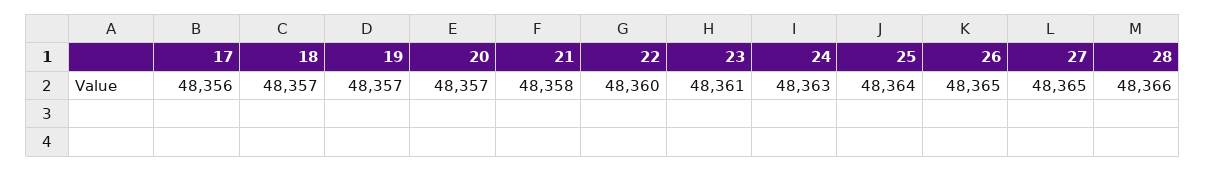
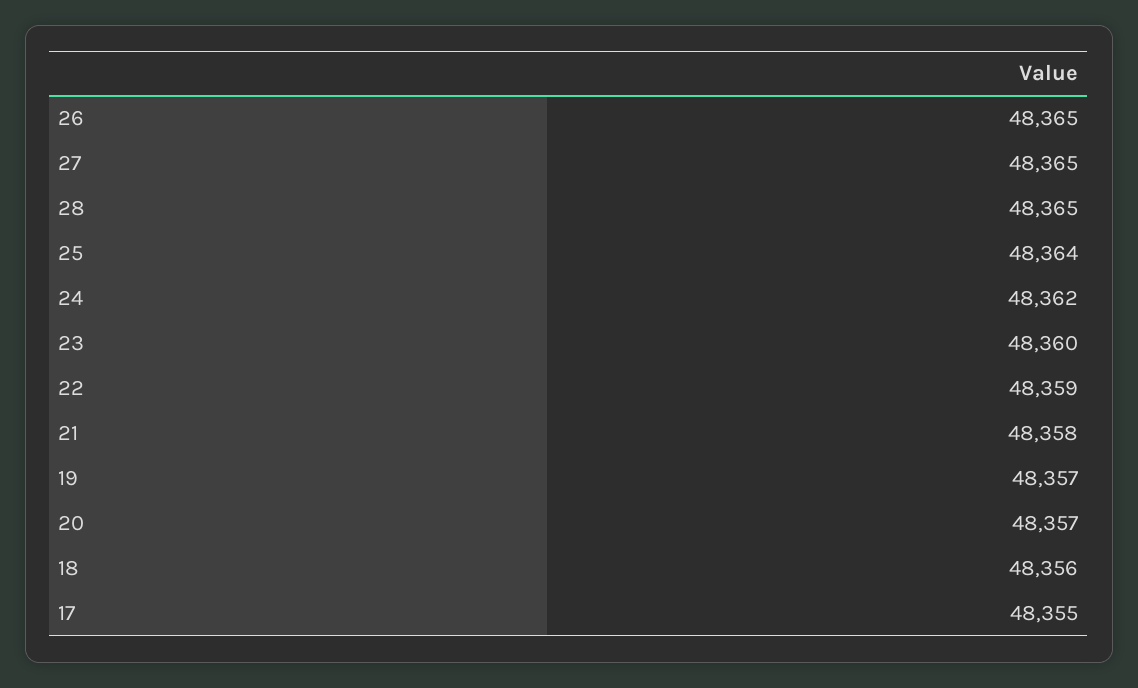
17: 48356 -> 48355
18: 48357 -> 48356
22: 48360 -> 48359
23: 48361 -> 48360
24: 48363 -> 48362
28: 48366 -> 48365

